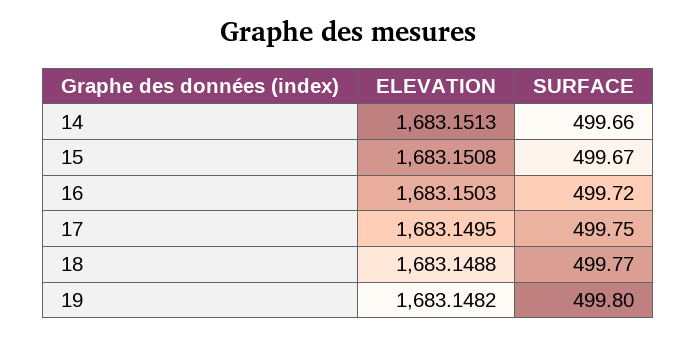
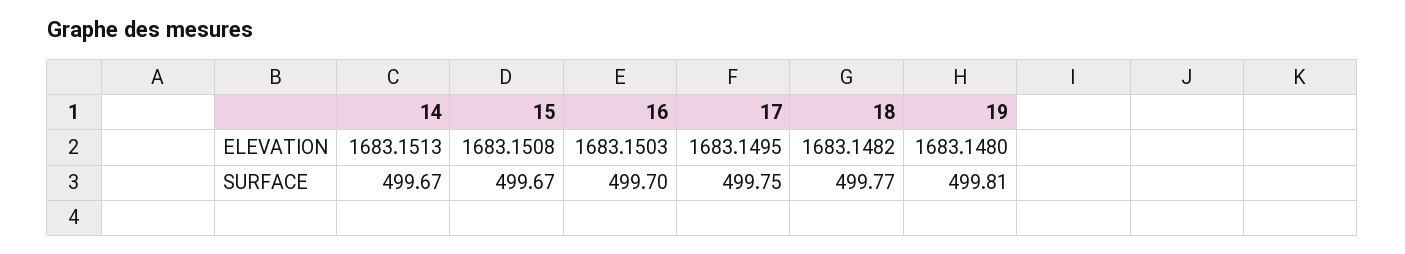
SURFACE, 14: 499.66 -> 499.67
SURFACE, 16: 499.72 -> 499.7
ELEVATION, 18: 1683.1488 -> 1683.1482
ELEVATION, 19: 1683.1482 -> 1683.148
SURFACE, 19: 499.8 -> 499.81

